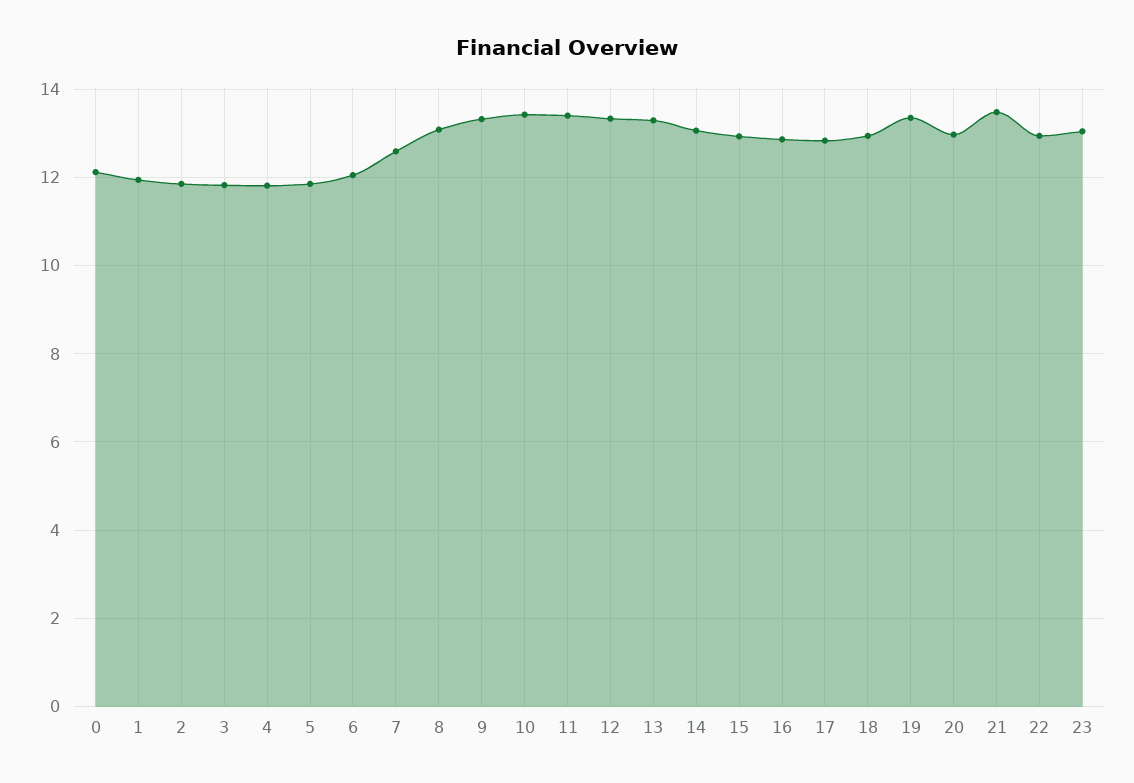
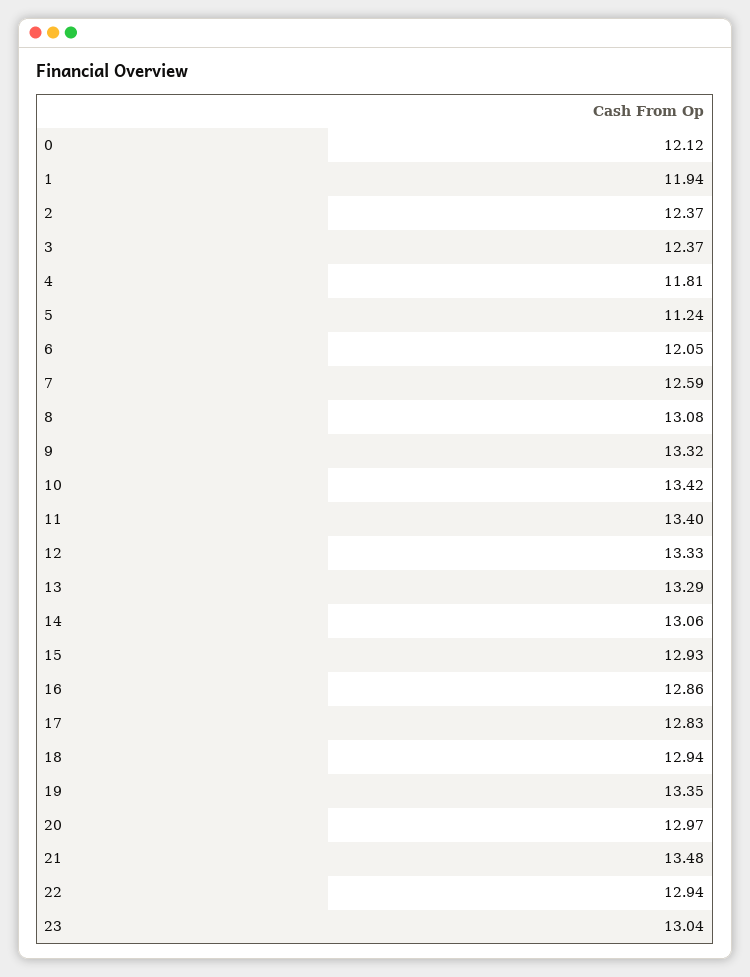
2: 11.8 -> 12.37
3: 11.8 -> 12.37
5: 11.8 -> 11.24

